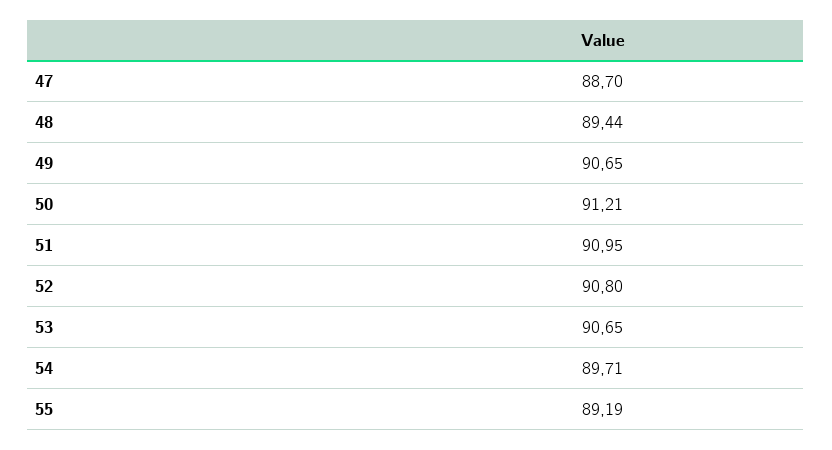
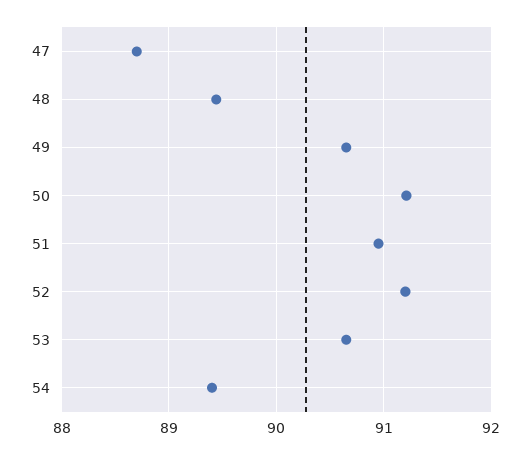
52: 90.8 -> 91.2
54: 89.71 -> 89.4
55: 89.19 -> none

